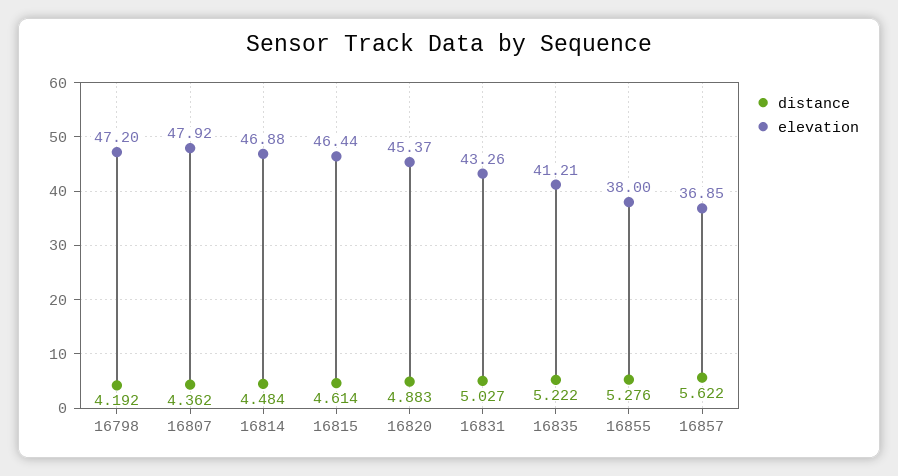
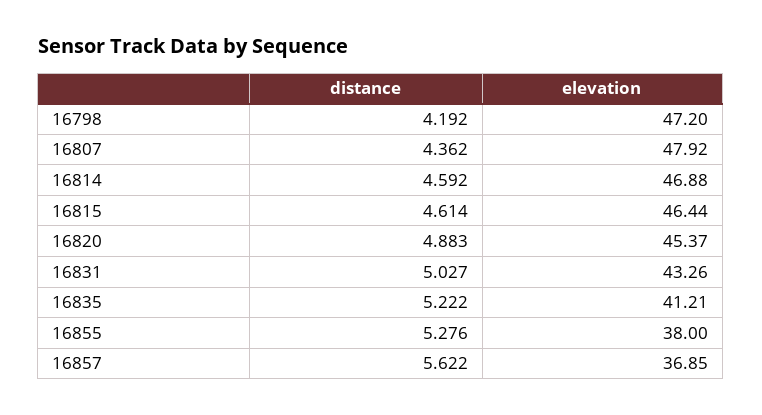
distance, 16814: 4.484 -> 4.592

